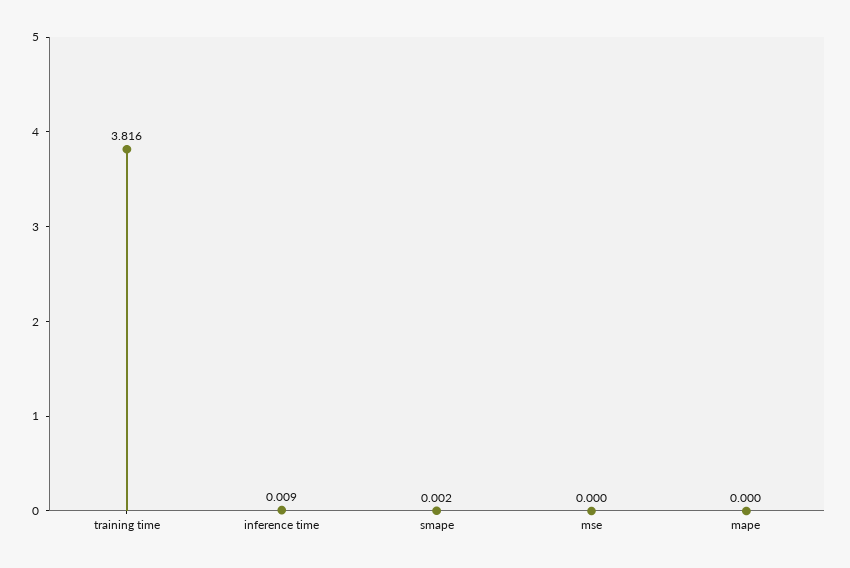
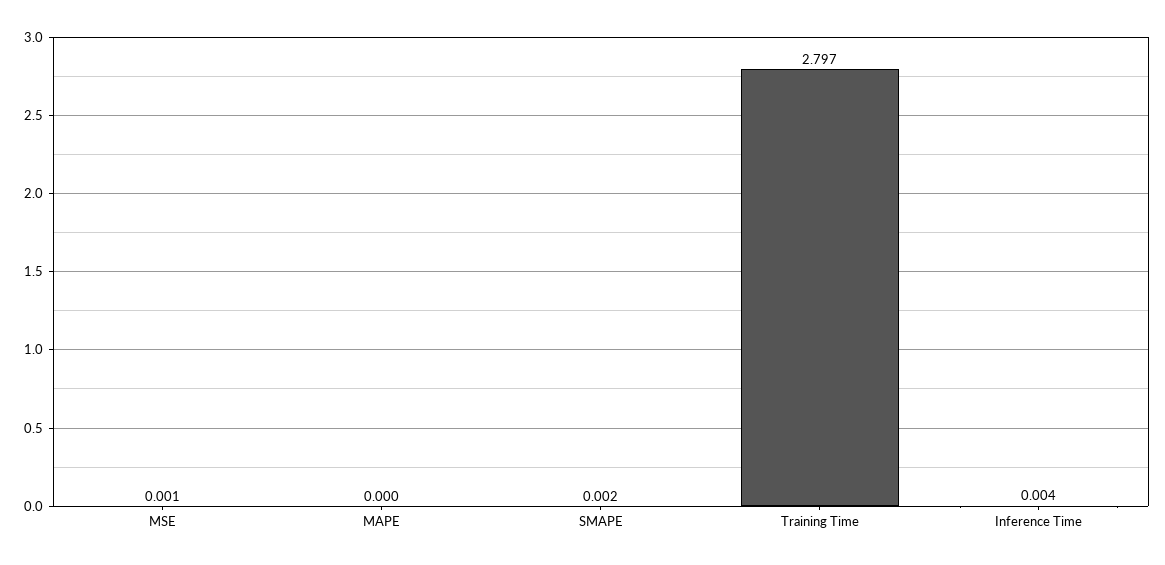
training time: 3.816 -> 2.797
inference time: 0.009 -> 0.004
mse: 0 -> 0.001

